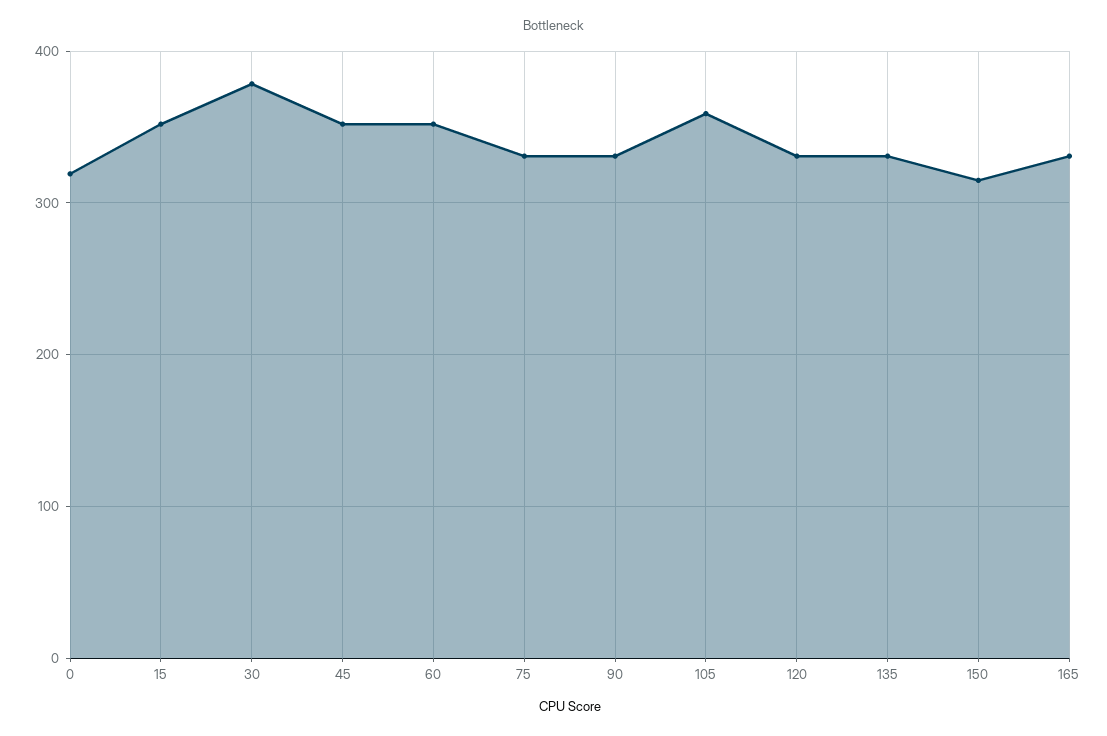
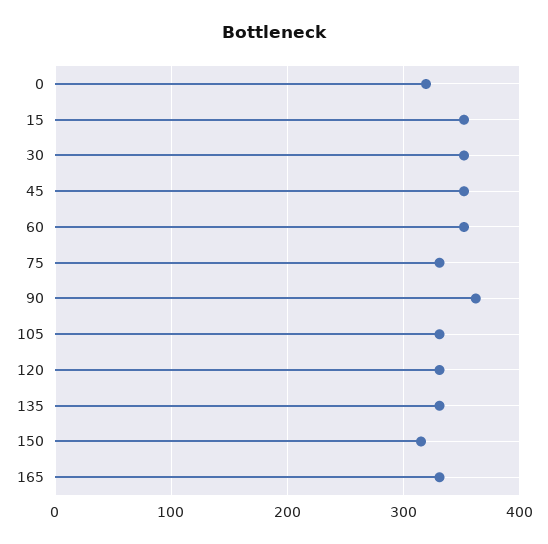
30: 380 -> 350
90: 330 -> 360
105: 360 -> 330

